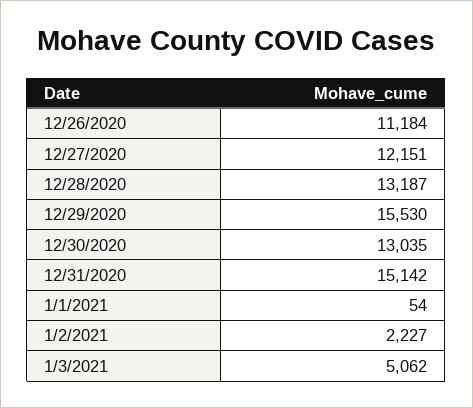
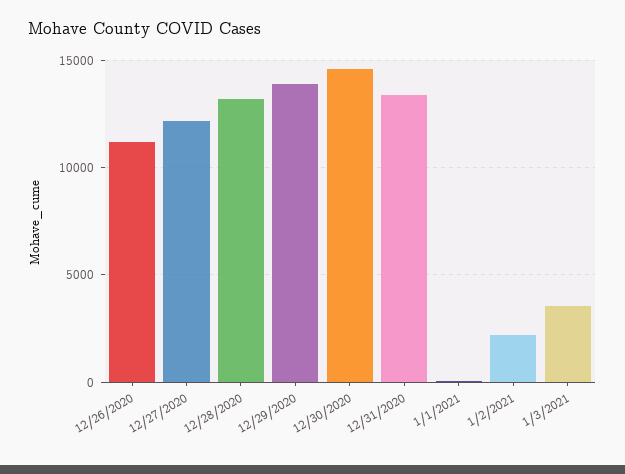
12/29/2020: 15530 -> 14000
12/30/2020: 13035 -> 14500
12/31/2020: 15142 -> 13500
1/3/2021: 5062 -> 3500

